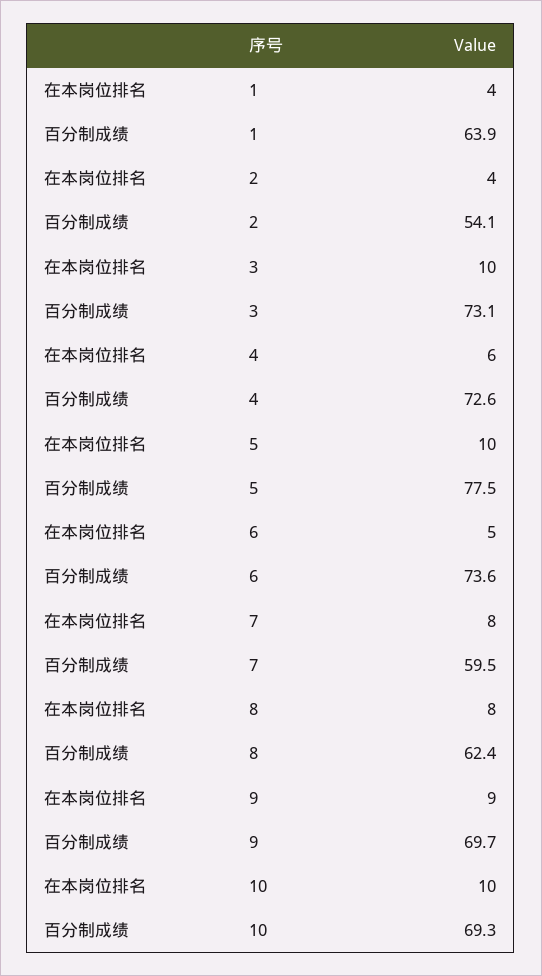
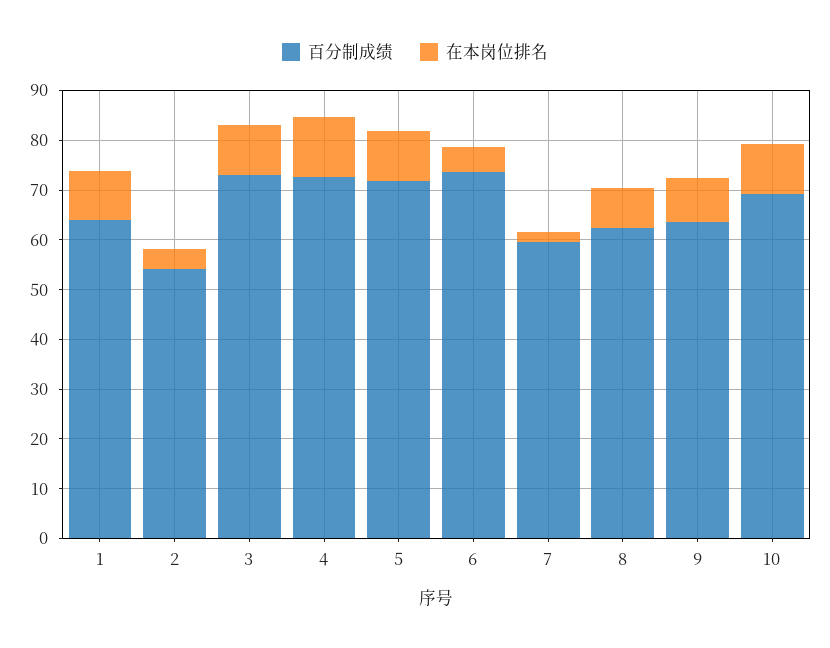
在本岗位排名, 1: 4 -> 10
在本岗位排名, 4: 6 -> 12
百分制成绩, 5: 77.5 -> 72
在本岗位排名, 7: 8 -> 2
百分制成绩, 9: 69.7 -> 64

